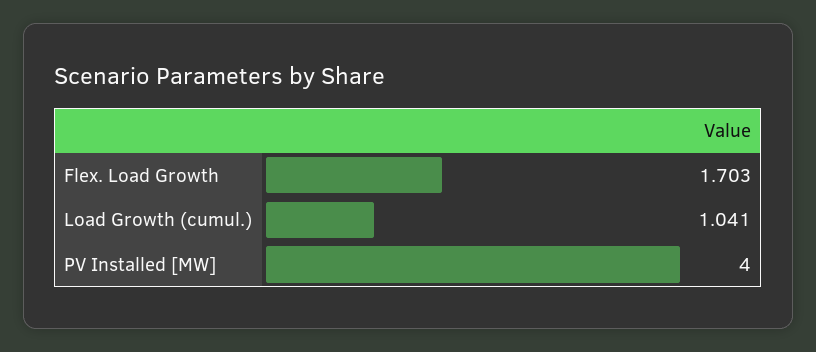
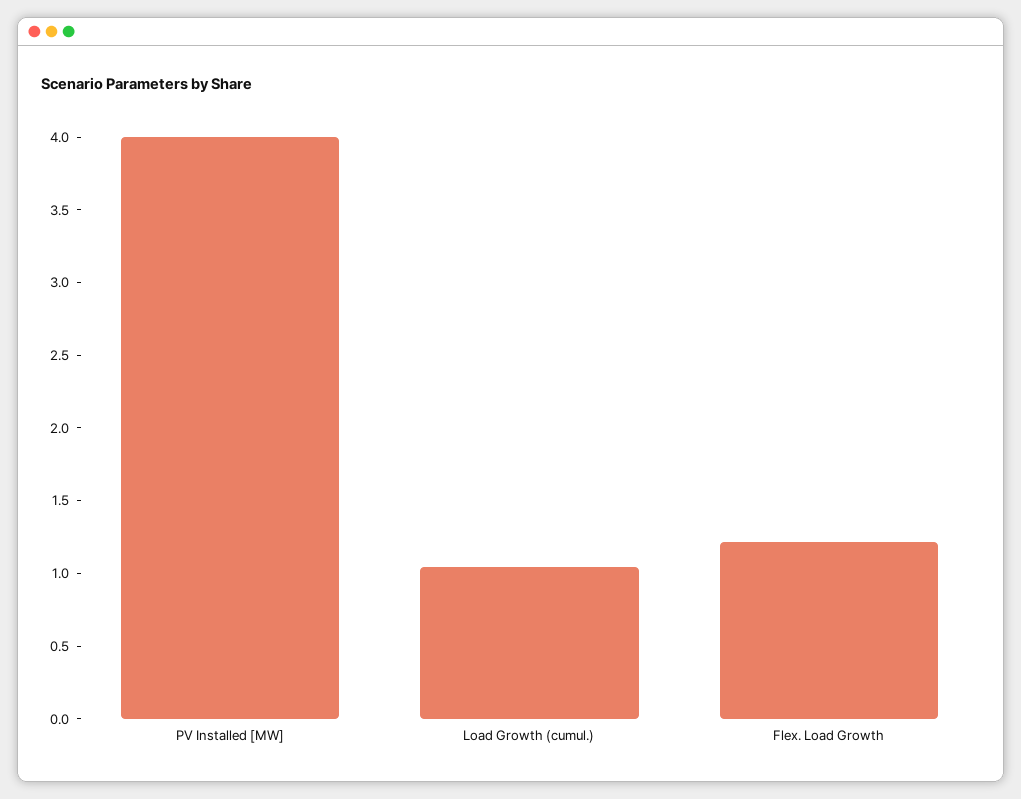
Flex. Load Growth: 1.703 -> 1.2

